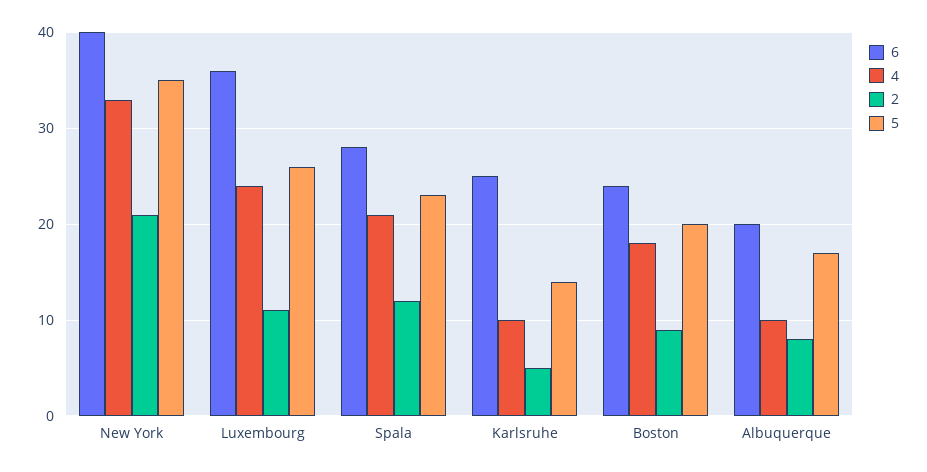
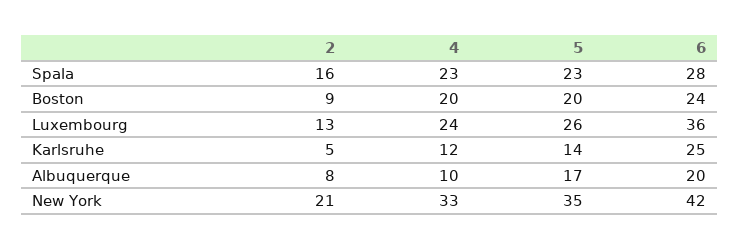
6, New York: 40 -> 42
2, Luxembourg: 11 -> 13
4, Spala: 21 -> 23
2, Spala: 12 -> 16
4, Karlsruhe: 10 -> 12
4, Boston: 18 -> 20

